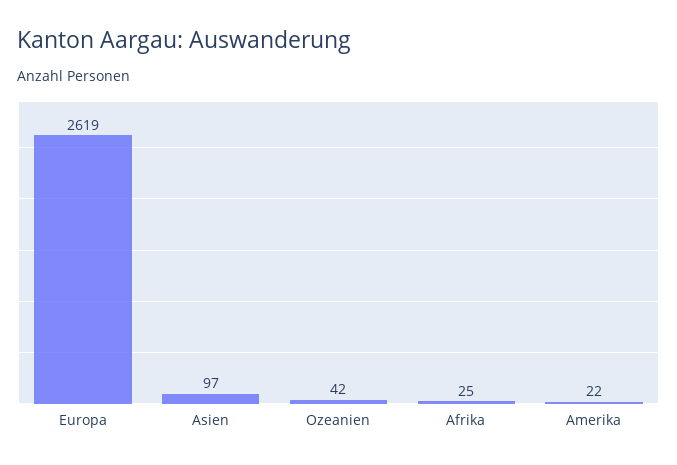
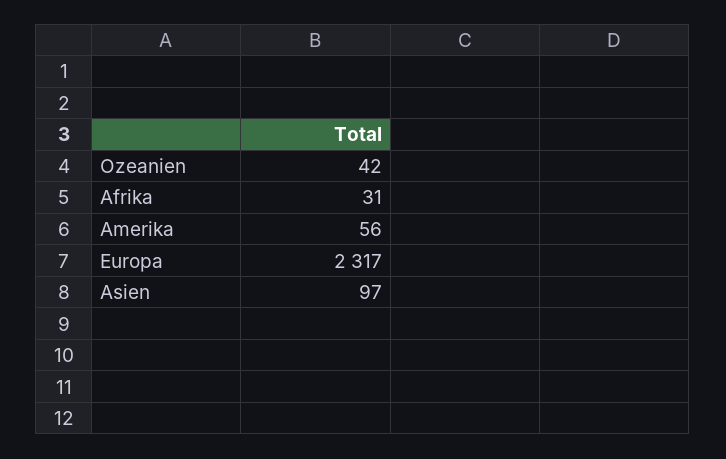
Europa: 2619 -> 2317
Afrika: 25 -> 31
Amerika: 22 -> 56

